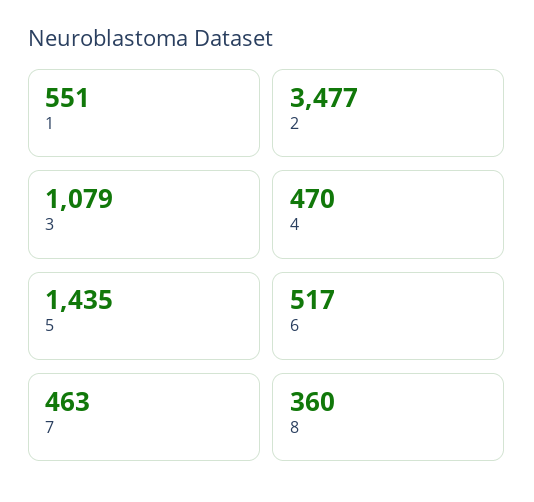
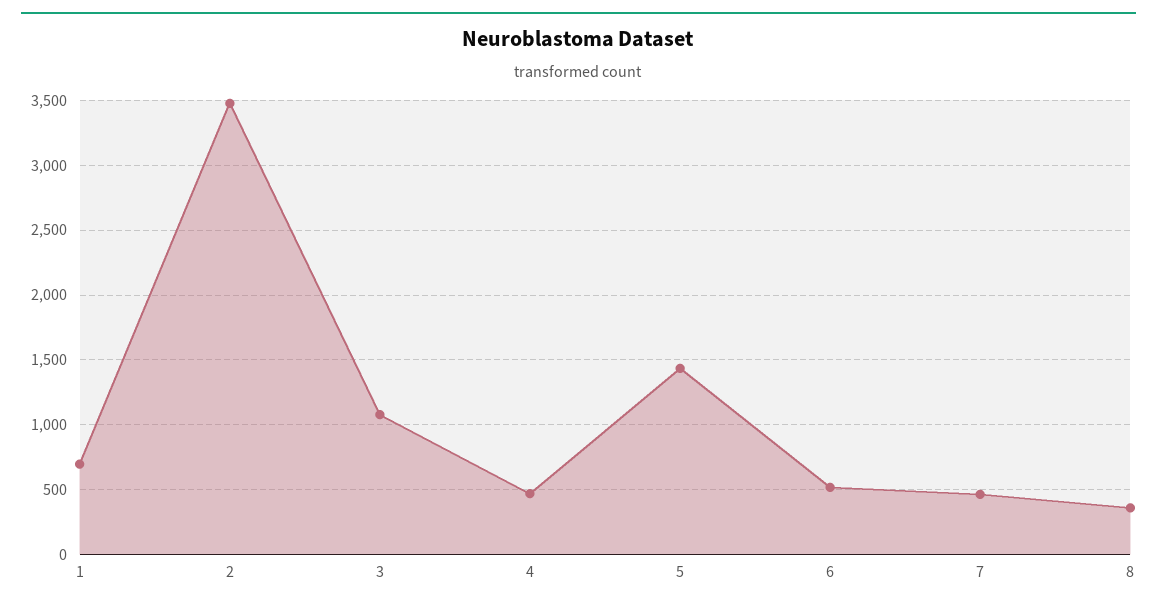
1: 551 -> 700

